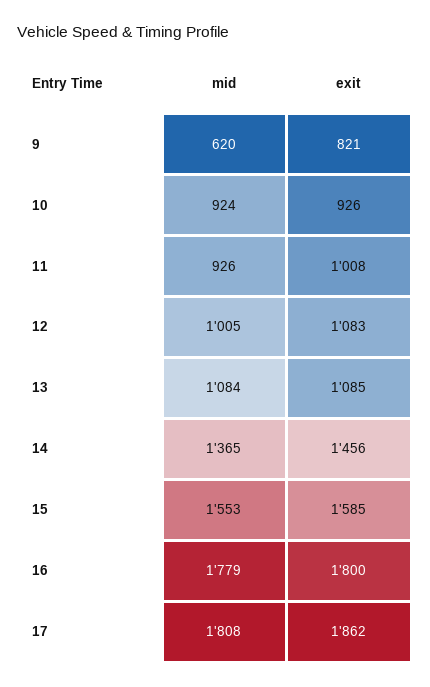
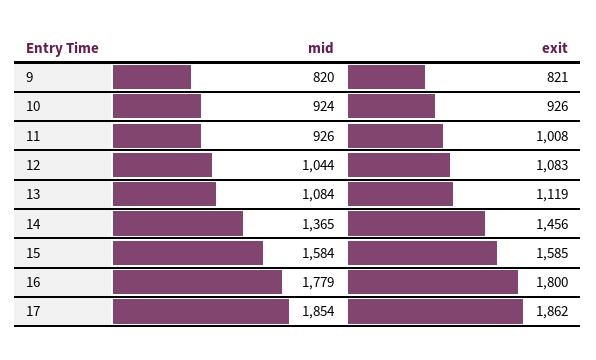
mid, 9: 620 -> 820
mid, 12: 1005 -> 1044
exit, 13: 1085 -> 1119
mid, 15: 1553 -> 1584
mid, 17: 1808 -> 1854

